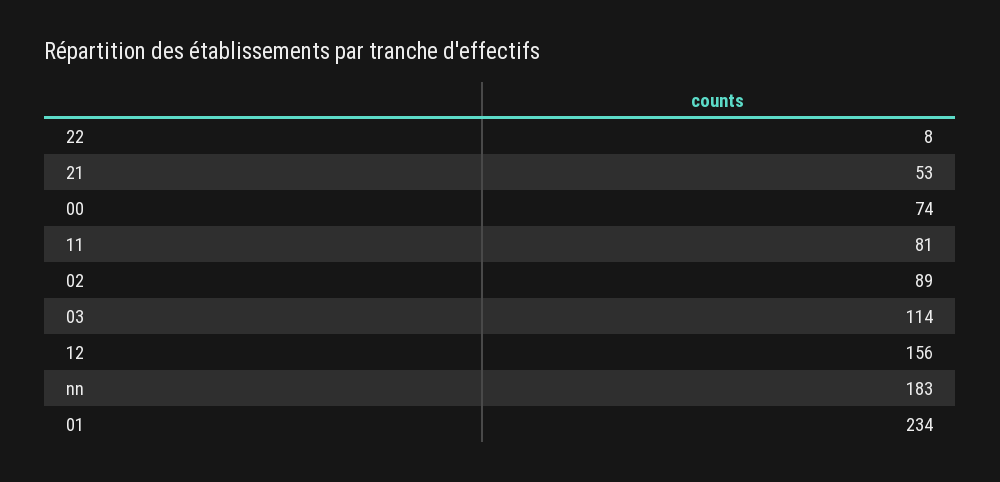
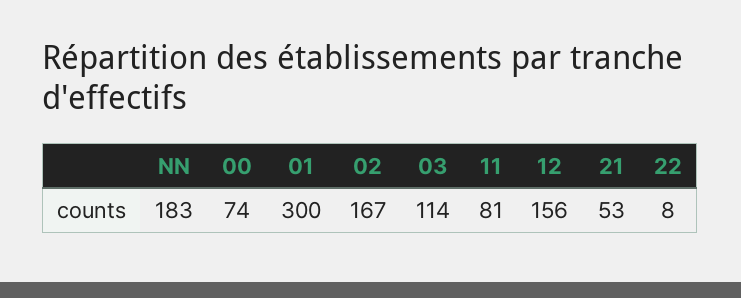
02: 89 -> 167
01: 234 -> 300

